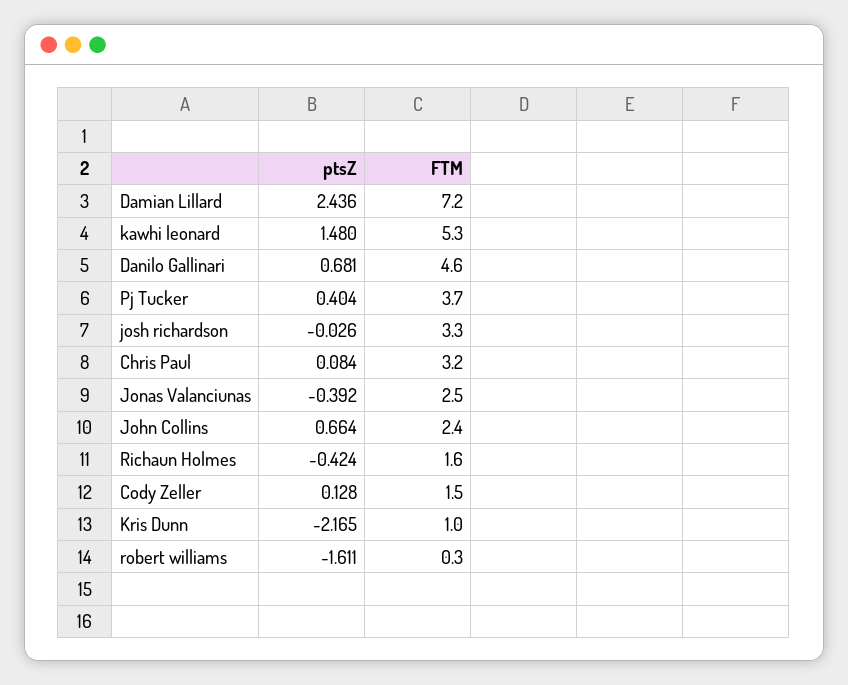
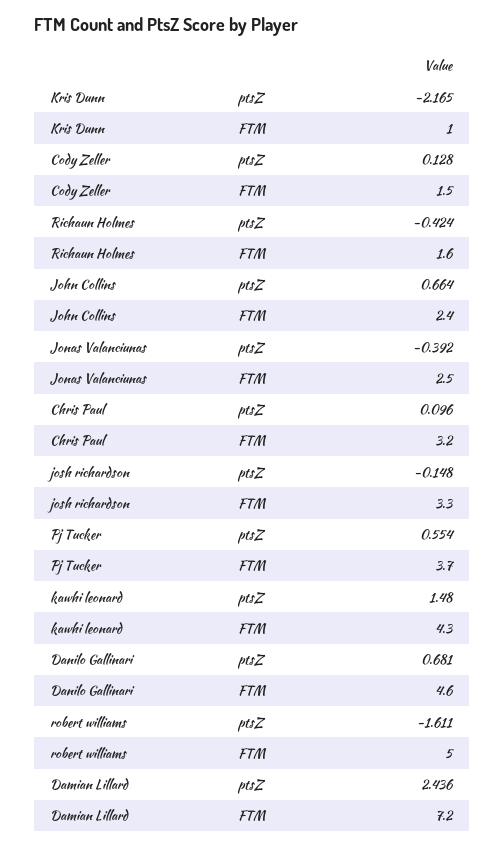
FTM, kawhi leonard: 5.3 -> 4.3
ptsZ, Pj Tucker: 0.404 -> 0.554
ptsZ, josh richardson: -0.026 -> -0.148
ptsZ, Chris Paul: 0.084 -> 0.096
FTM, robert williams: 0.3 -> 5

